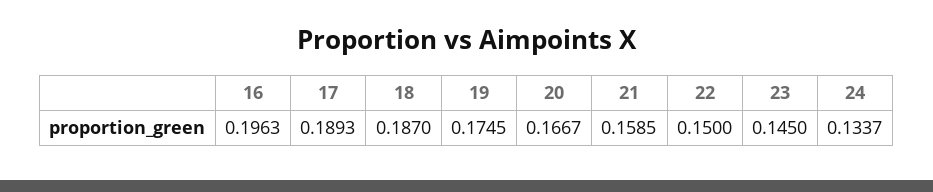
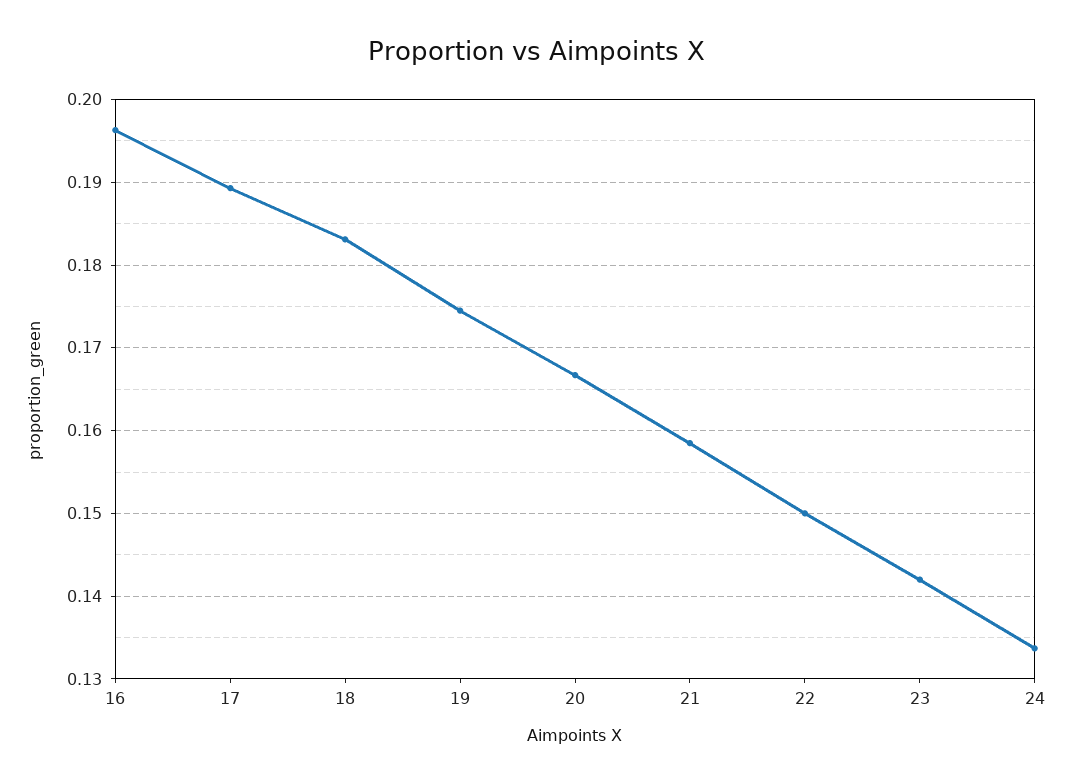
18: 0.187 -> 0.183
23: 0.145 -> 0.142

